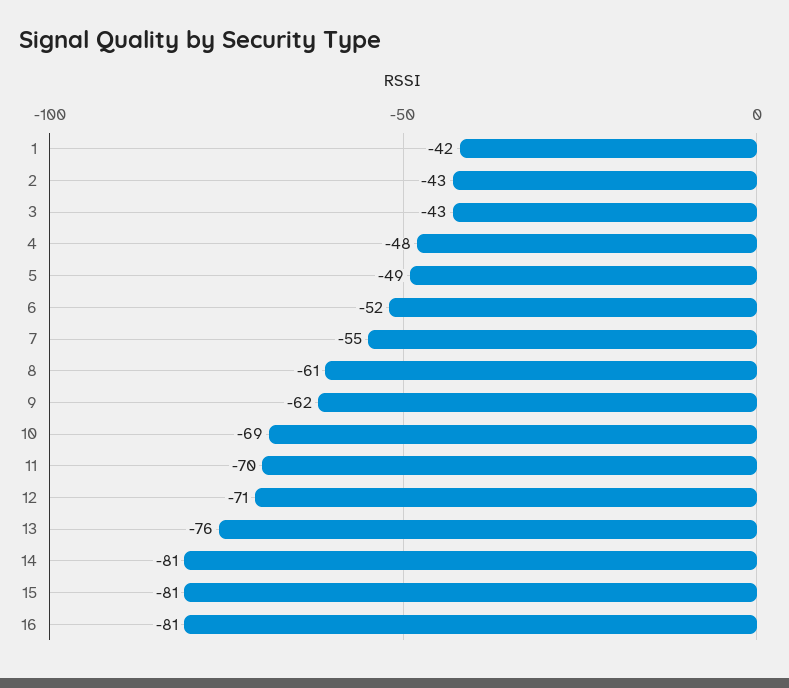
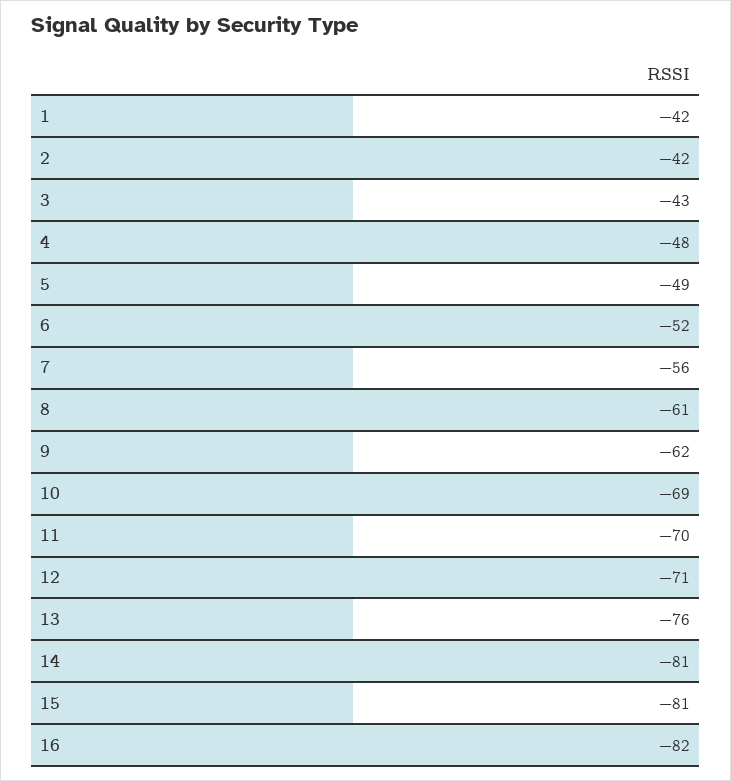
2: -43 -> -42
7: -55 -> -56
16: -81 -> -82

